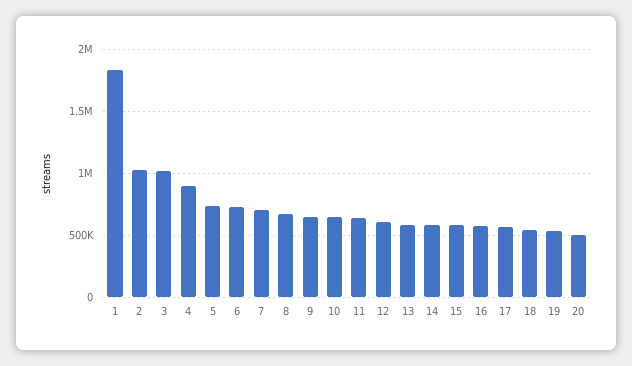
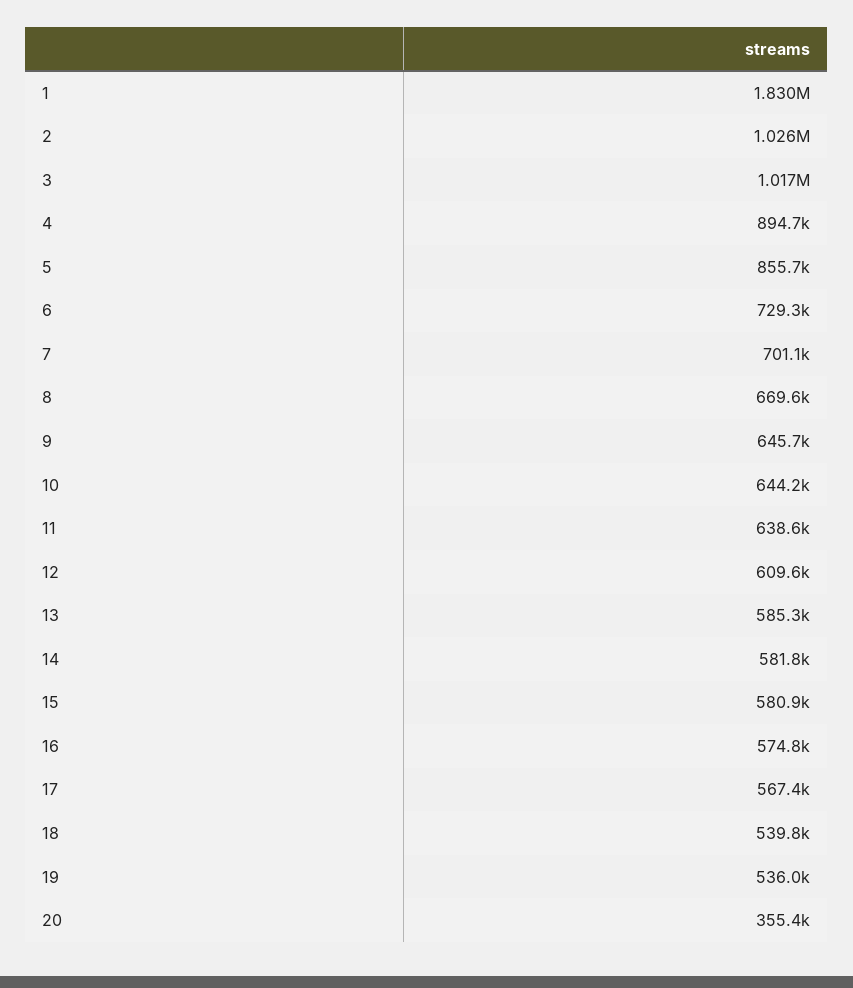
5: 750000 -> 855700
20: 500000 -> 355400

